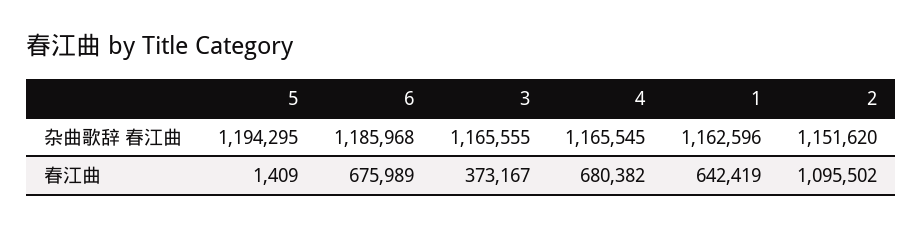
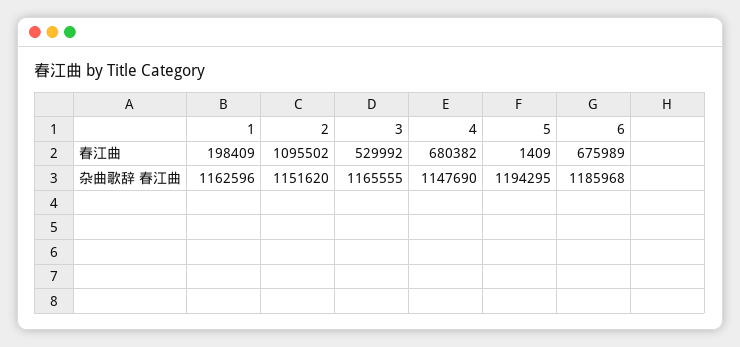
4, 杂曲歌辞 春江曲: 1165545 -> 1147690
3, 春江曲: 373167 -> 529992
1, 春江曲: 642419 -> 198409

